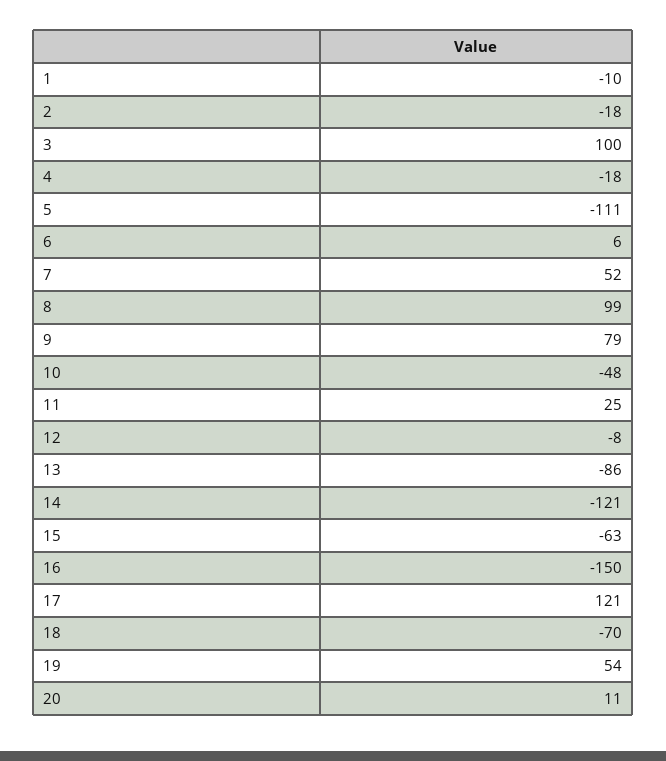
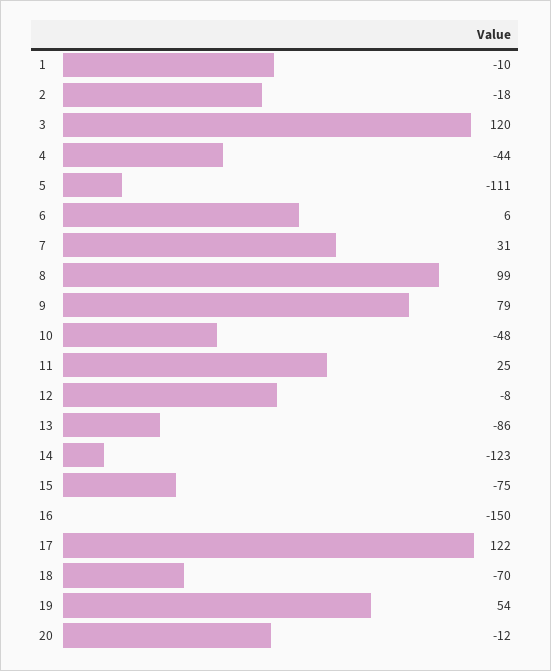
3: 100 -> 120
4: -18 -> -44
7: 52 -> 31
14: -121 -> -123
15: -63 -> -75
17: 121 -> 122
20: 11 -> -12

